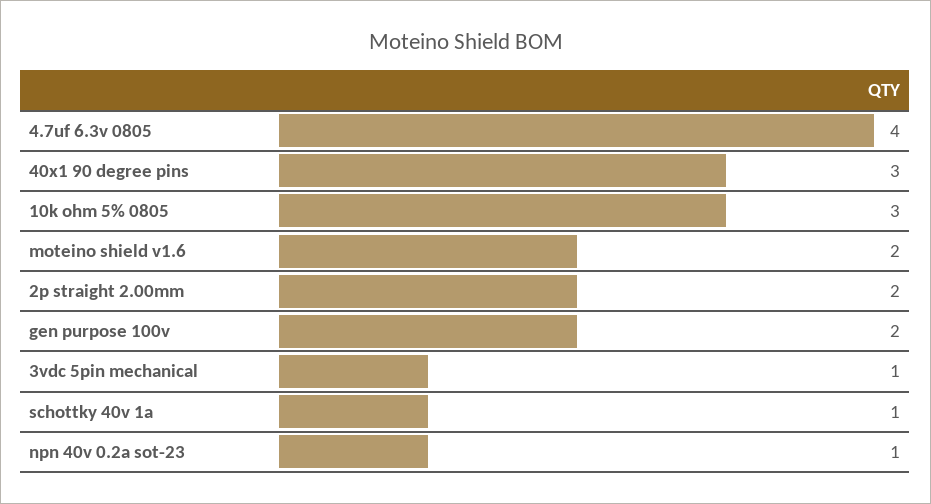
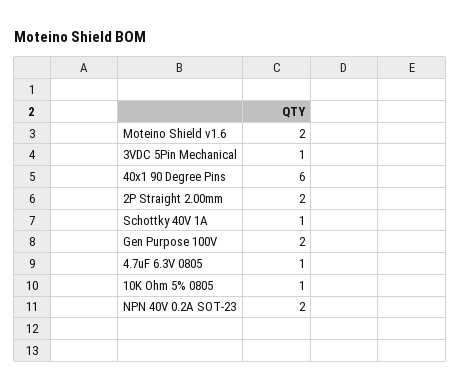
4.7uf 6.3v 0805: 4 -> 1
40x1 90 degree pins: 3 -> 6
10k ohm 5% 0805: 3 -> 1
npn 40v 0.2a sot-23: 1 -> 2

